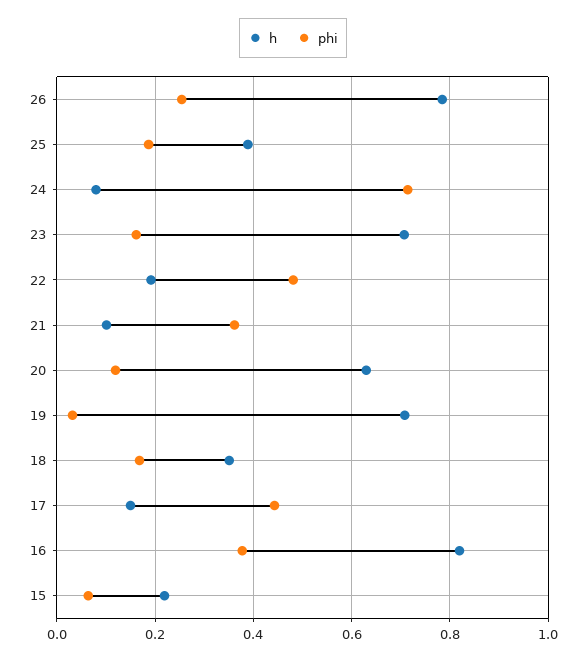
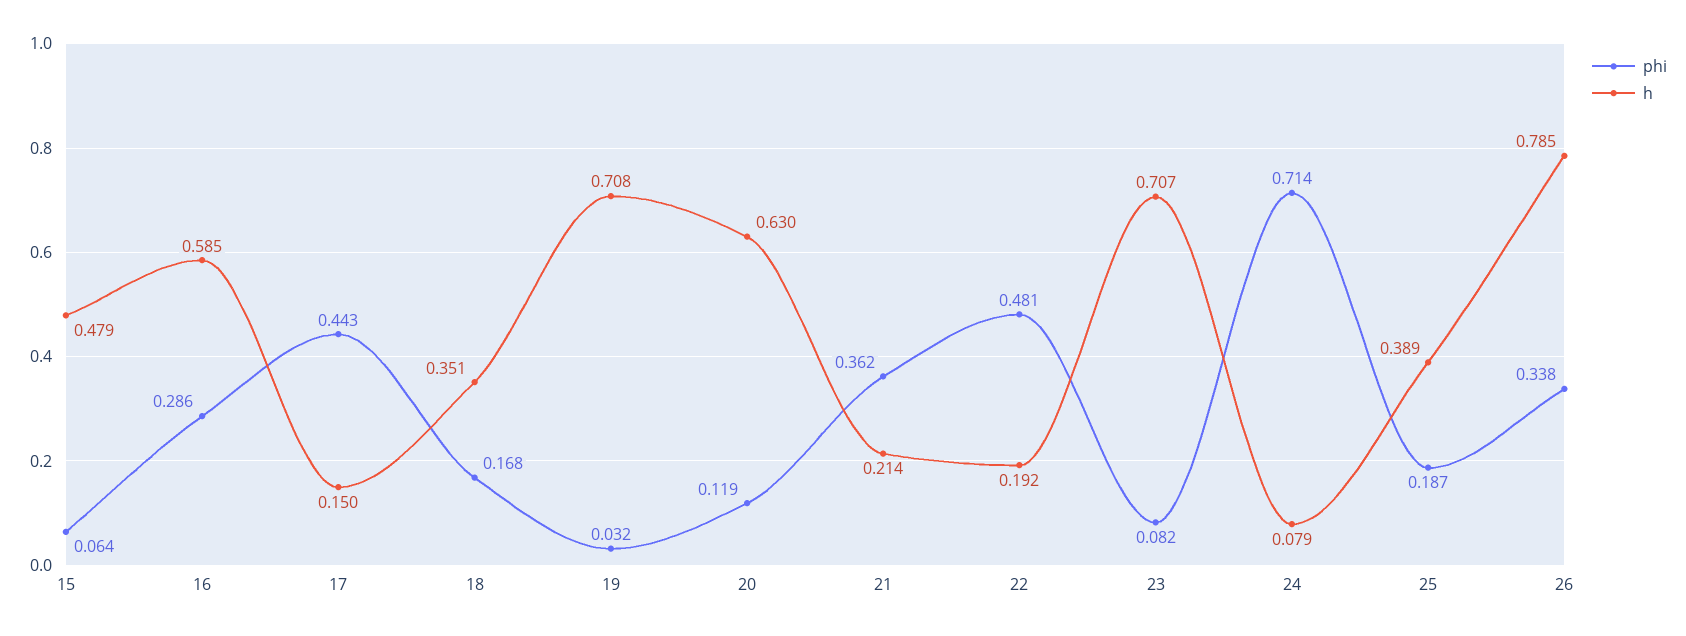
phi, 26: 0.26 -> 0.338
phi, 23: 0.16 -> 0.082
h, 21: 0.1 -> 0.214
h, 16: 0.82 -> 0.585
phi, 16: 0.38 -> 0.286
h, 15: 0.22 -> 0.479

